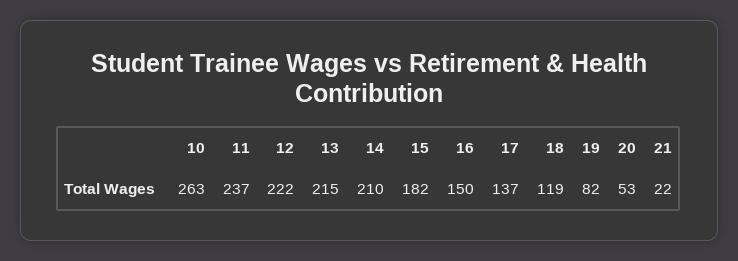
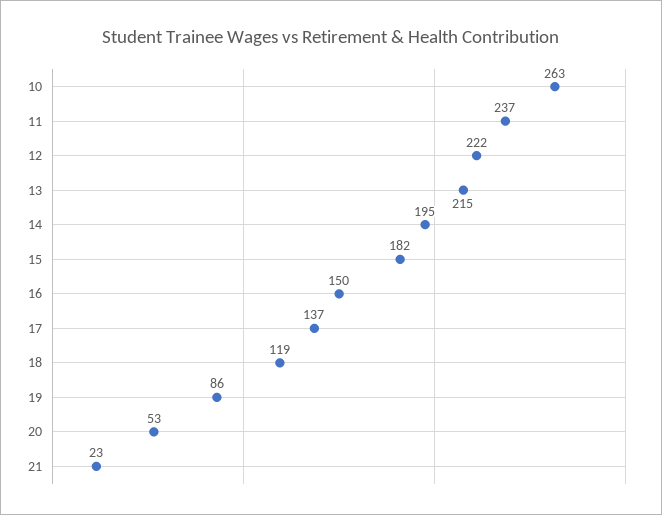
14: 210 -> 195
19: 82 -> 86
21: 22 -> 23

